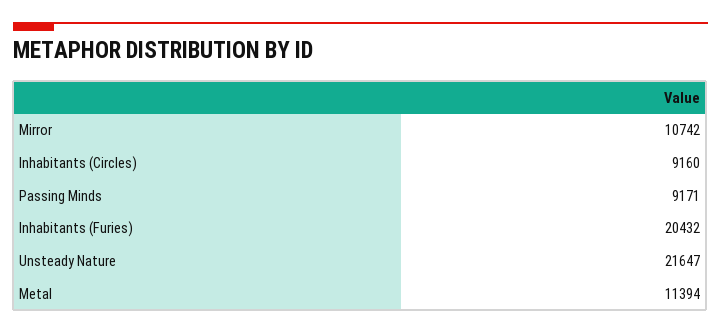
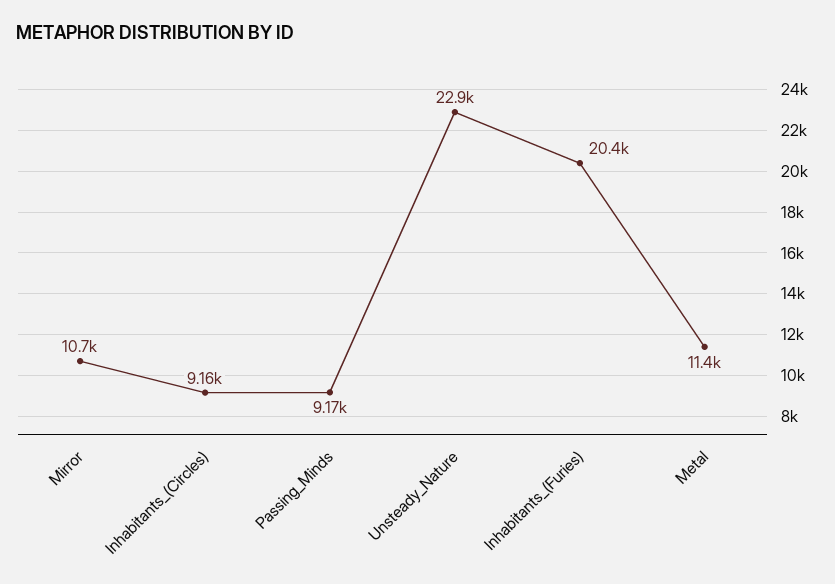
Unsteady Nature: 21647 -> 22900

